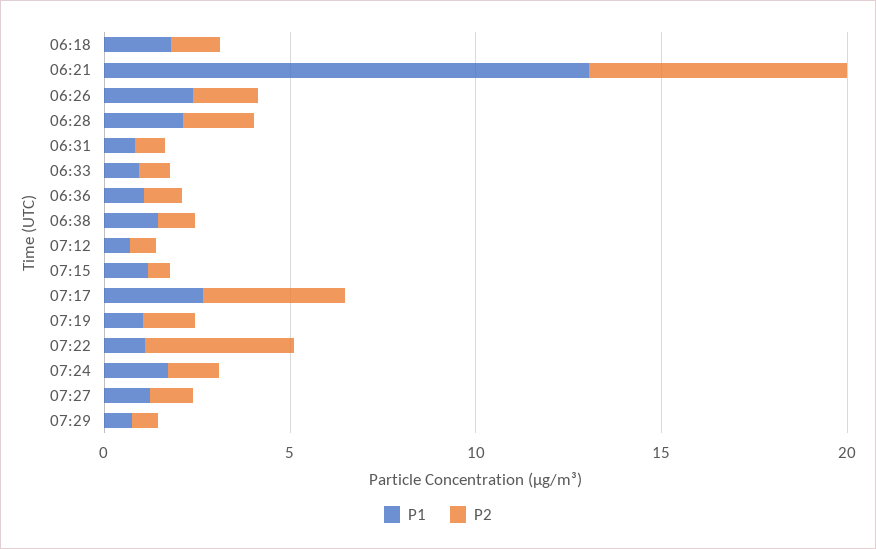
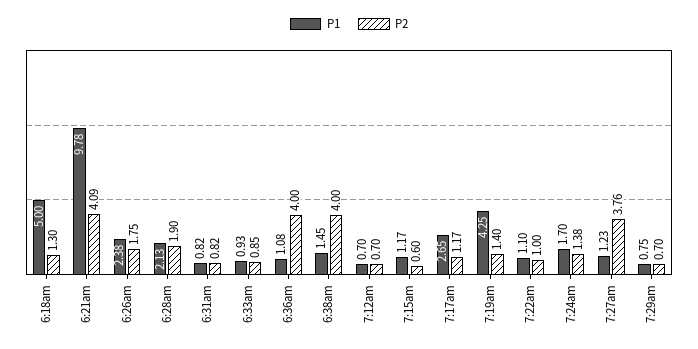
P1, 06:18: 2 -> 5
P1, 06:21: 13 -> 9.78
P2, 06:21: 7 -> 4.09
P2, 06:36: 1 -> 4
P2, 06:38: 1 -> 4
P2, 07:17: 4 -> 1.17
P1, 07:19: 1 -> 4.25
P2, 07:22: 4 -> 1
P2, 07:27: 1 -> 3.76

